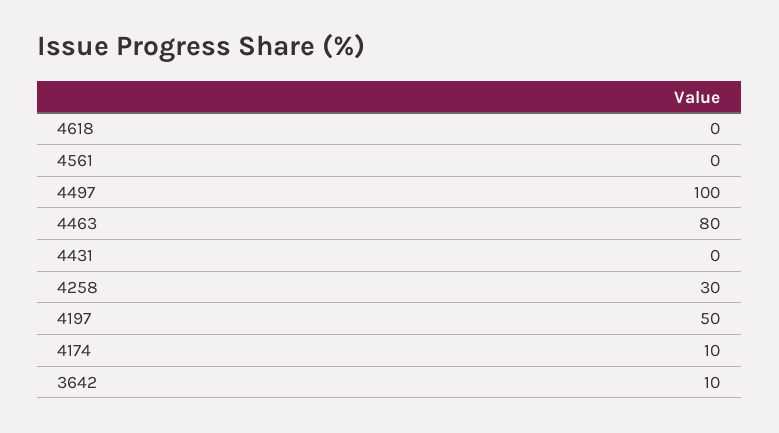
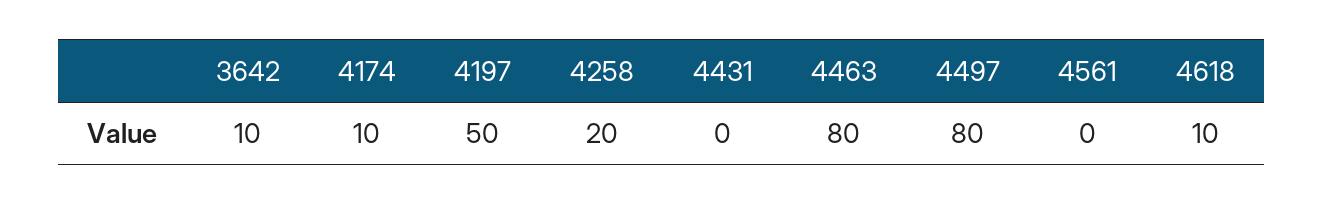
4618: 0 -> 10
4497: 100 -> 80
4258: 30 -> 20

